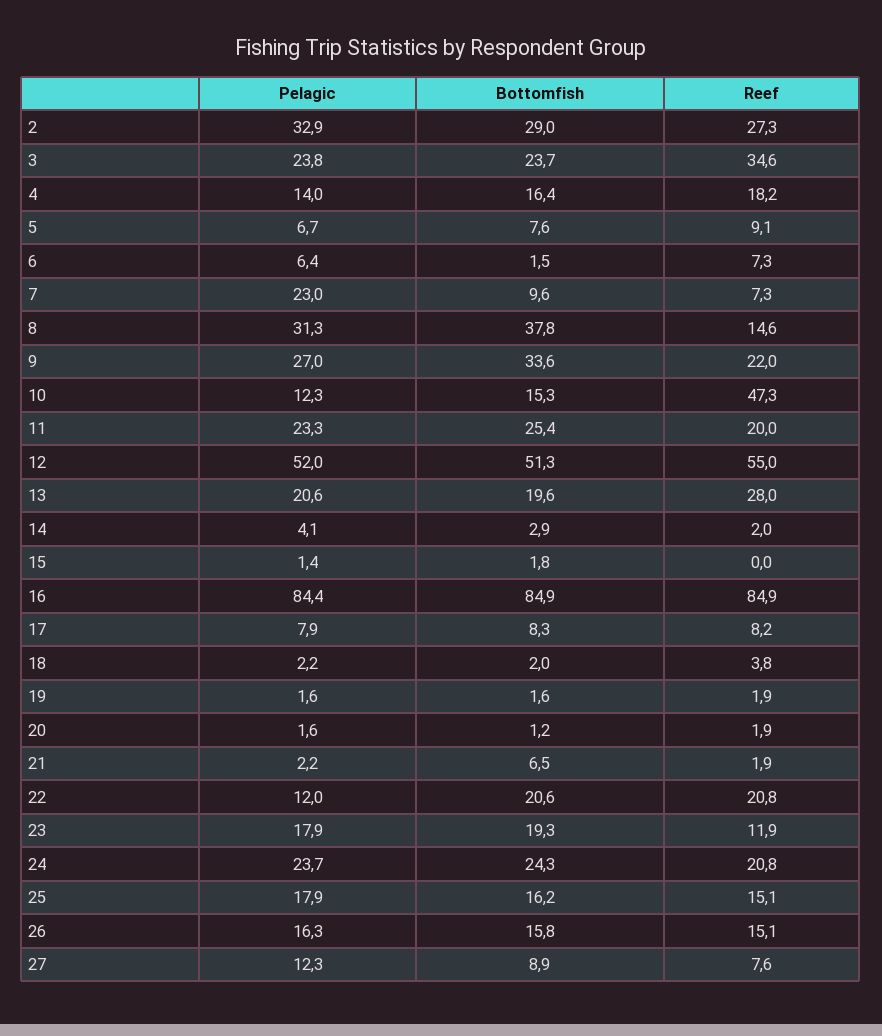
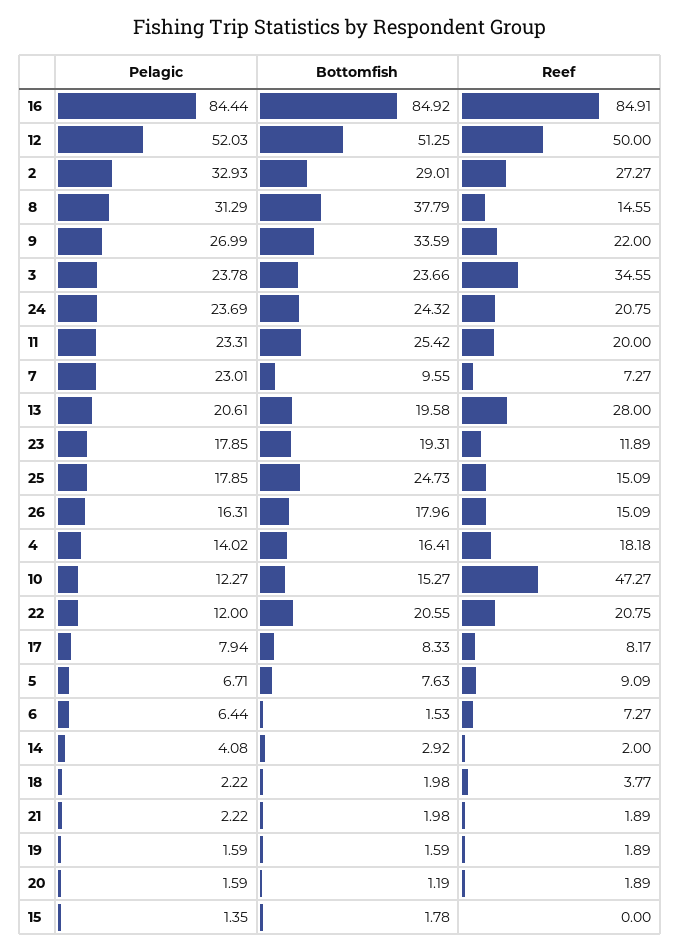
Reef, 12: 55 -> 50
Bottomfish, 21: 6.5 -> 1.98
Bottomfish, 25: 16.2 -> 24.73
Bottomfish, 26: 15.8 -> 17.96
Pelagic, 27: 12.3 -> none
Bottomfish, 27: 8.9 -> none
Reef, 27: 7.6 -> none

